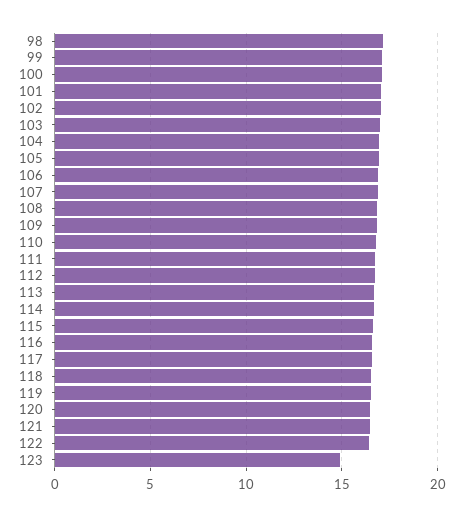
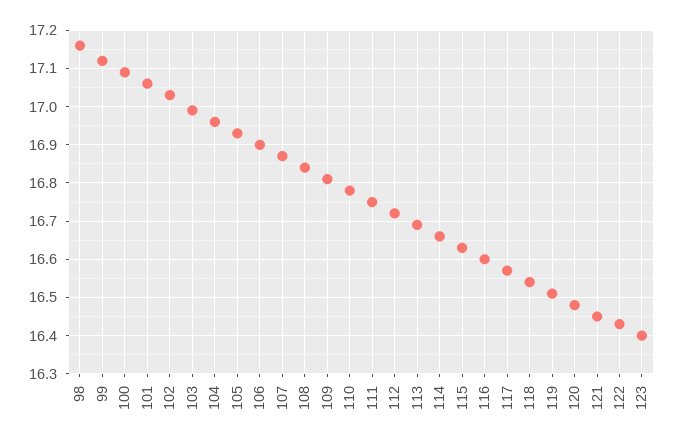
123: 15 -> 16.4

